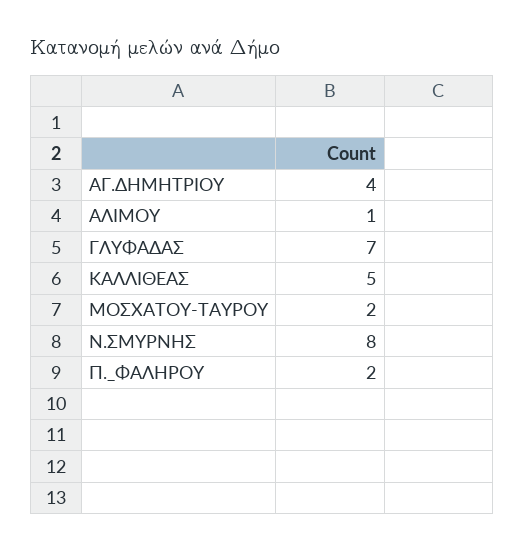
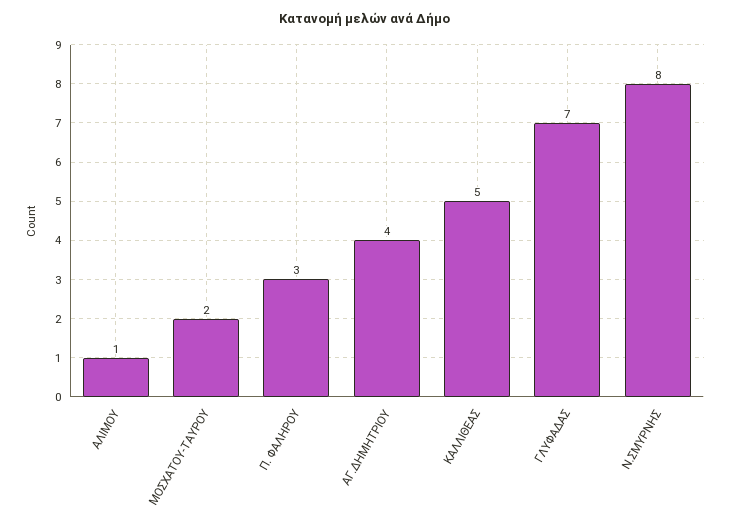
Π._ΦΑΛΗΡΟΥ: 2 -> 3

